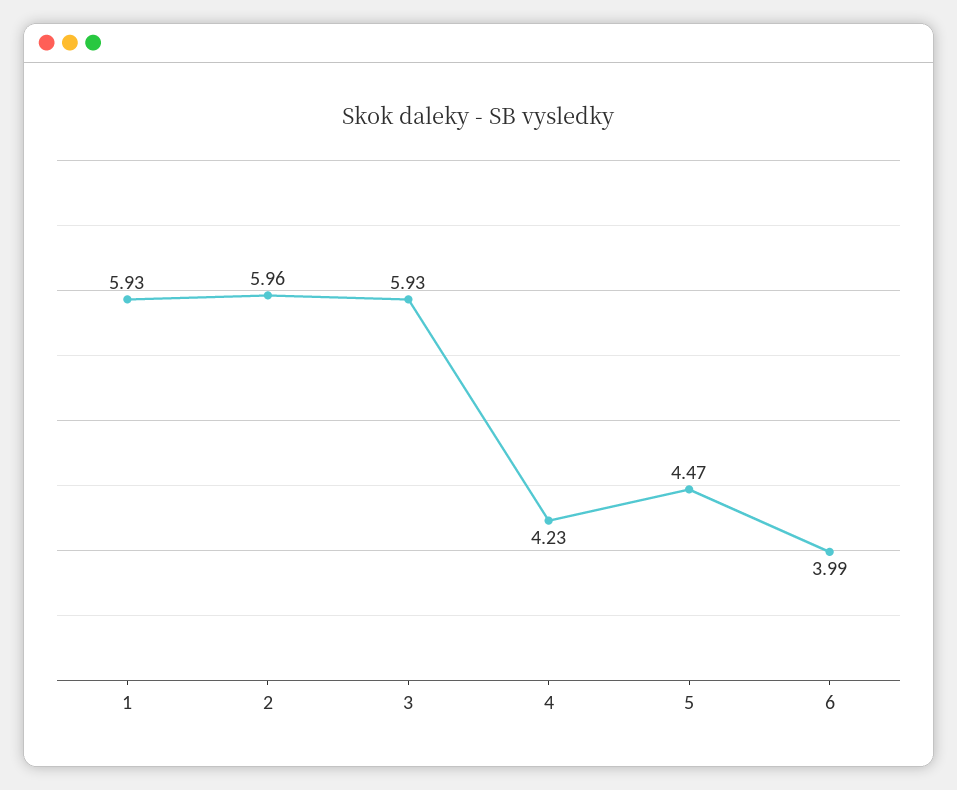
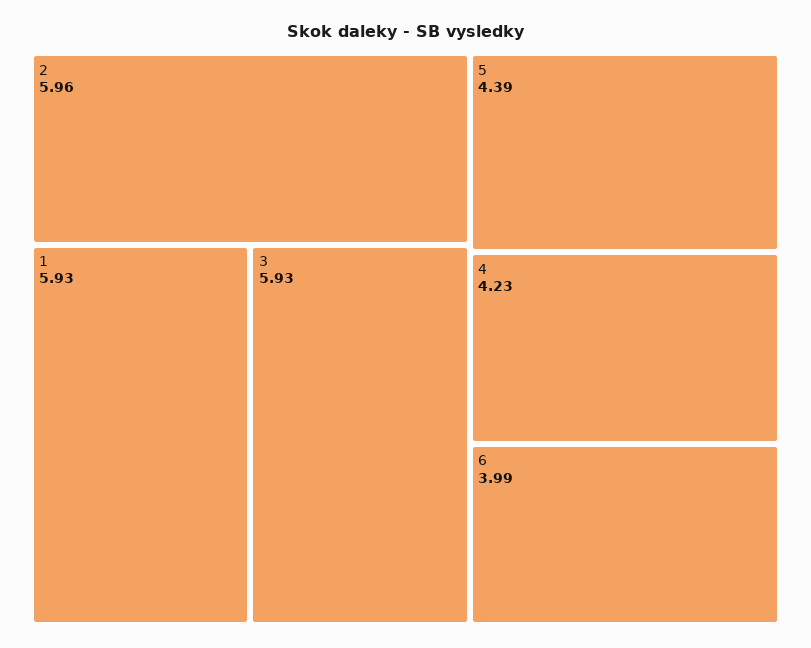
5: 4.47 -> 4.39

